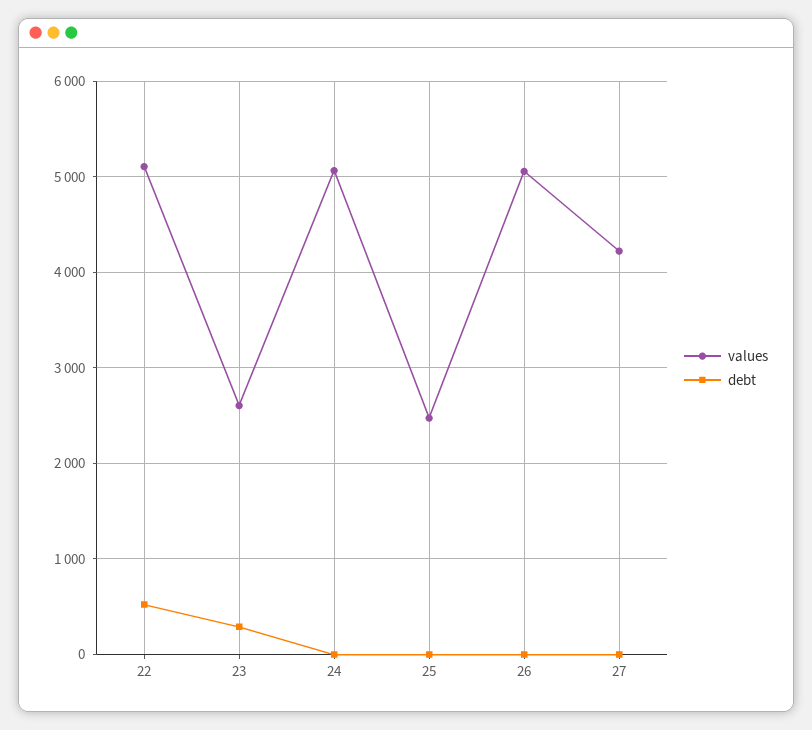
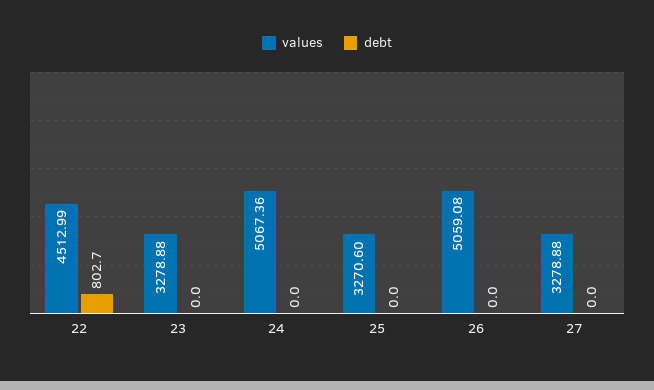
values, 22: 5100 -> 4512.99
debt, 22: 500 -> 802.7
values, 23: 2600 -> 3278.88
debt, 23: 300 -> 0
values, 25: 2500 -> 3270.6
values, 27: 4200 -> 3278.88

